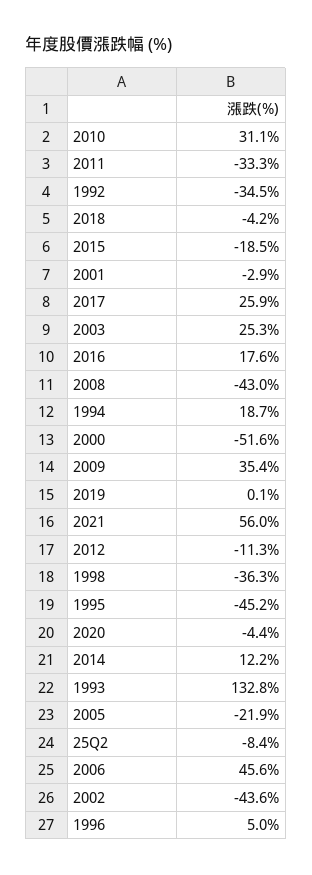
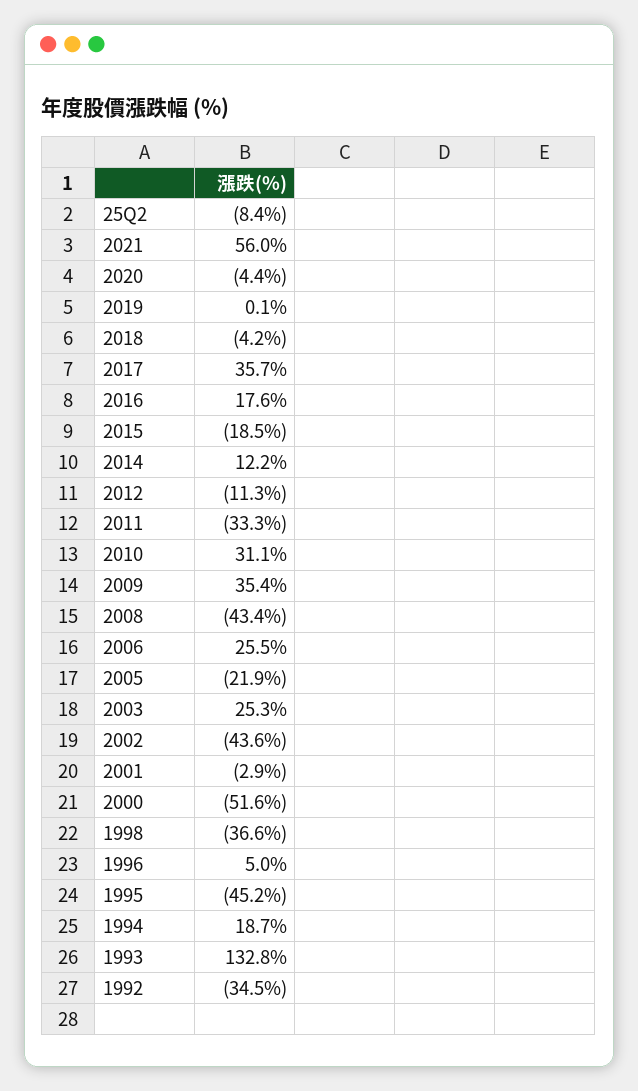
2017: 25.9 -> 35.7
2008: -43 -> -43.4
1998: -36.3 -> -36.6
2006: 45.6 -> 25.5

